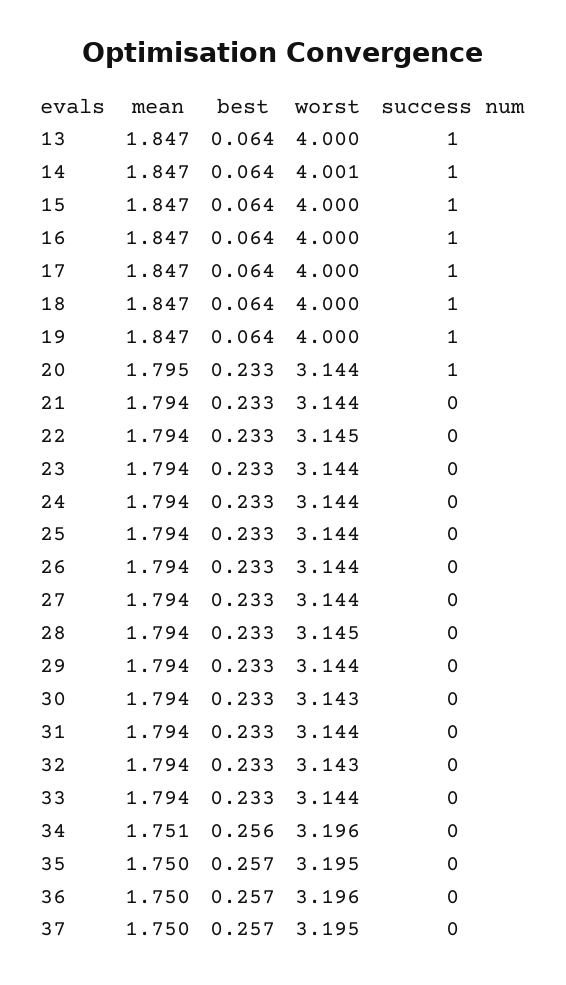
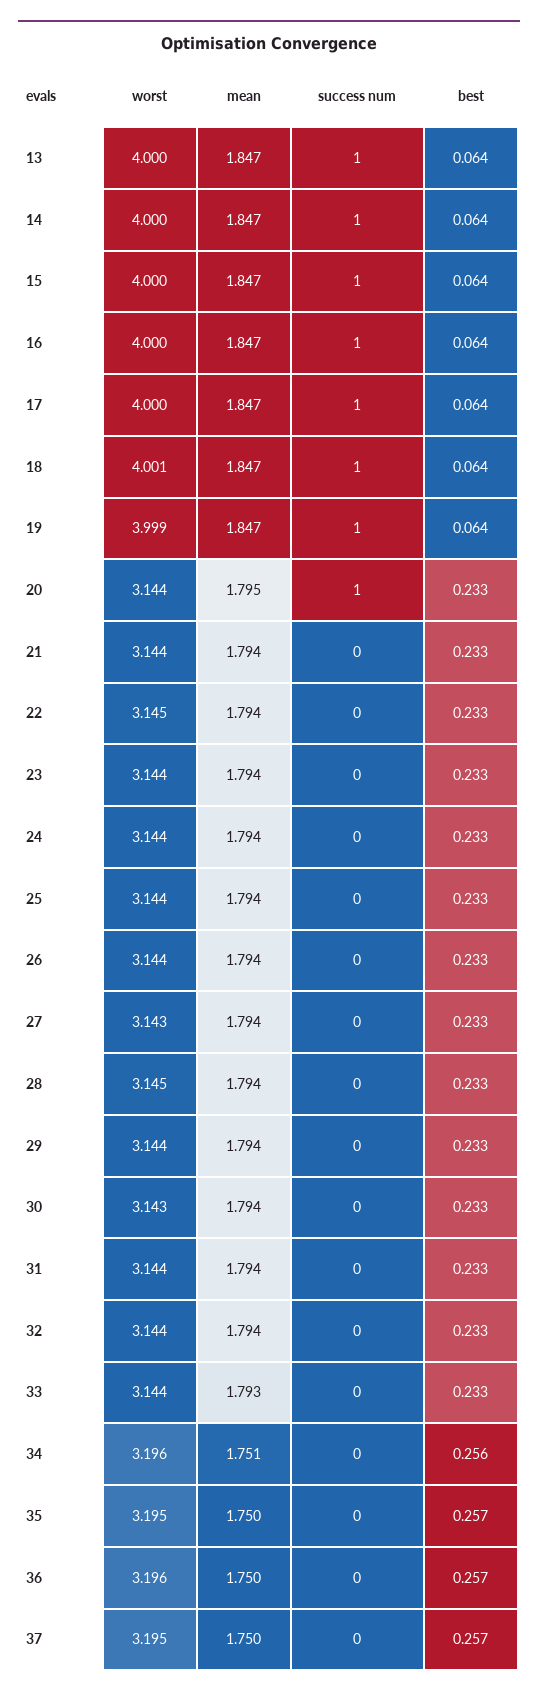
worst, 14: 4.001 -> 4
worst, 18: 4 -> 4.001
worst, 19: 4 -> 3.999
worst, 27: 3.144 -> 3.143
worst, 32: 3.143 -> 3.144
mean, 33: 1.794 -> 1.793

